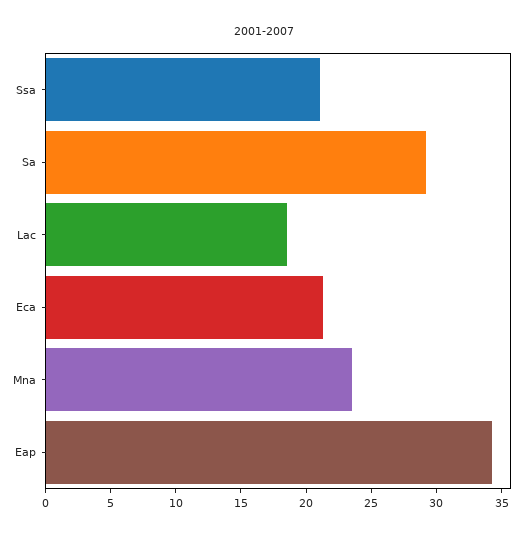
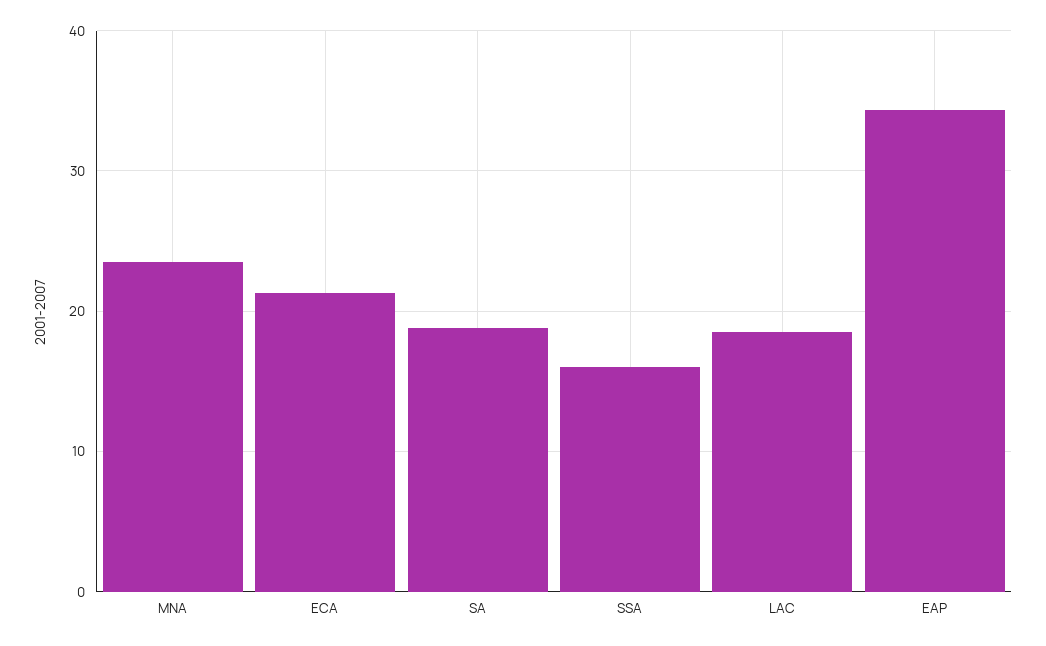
Ssa: 21 -> 16
Sa: 29 -> 19

